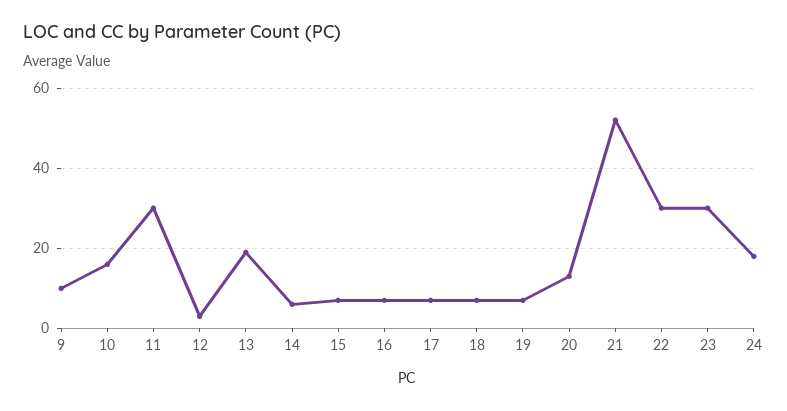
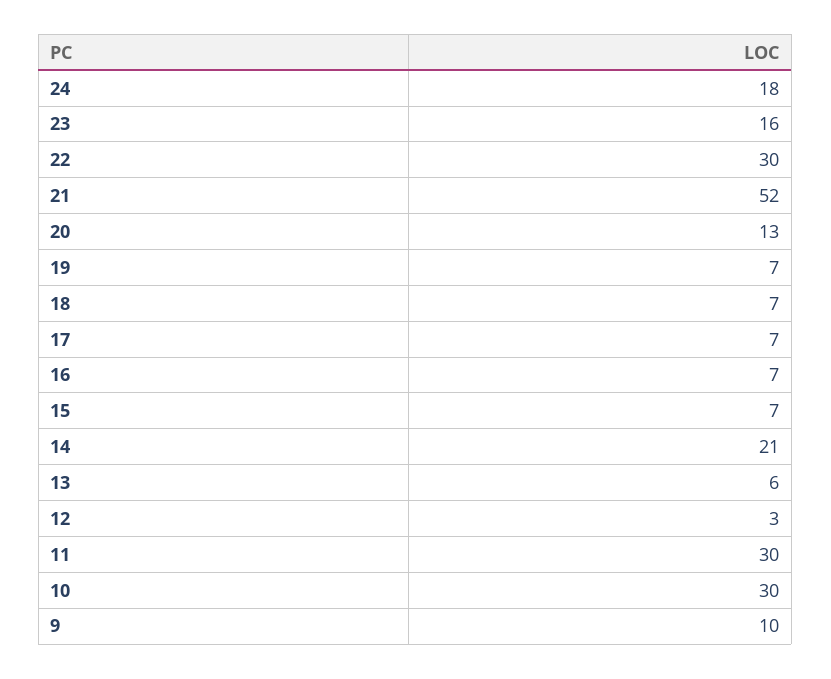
10: 15 -> 30
13: 20 -> 6
14: 5 -> 21
23: 30 -> 16

